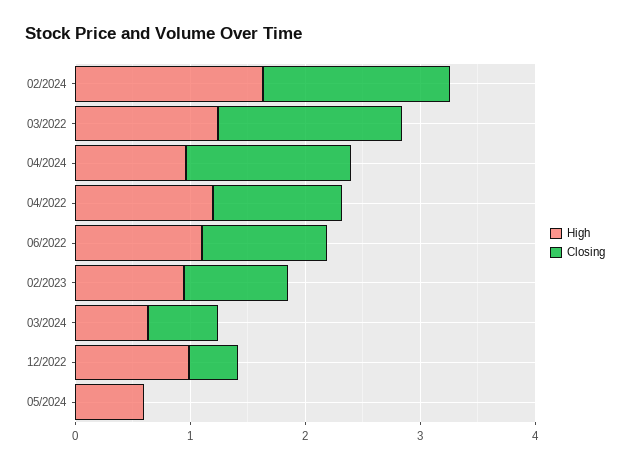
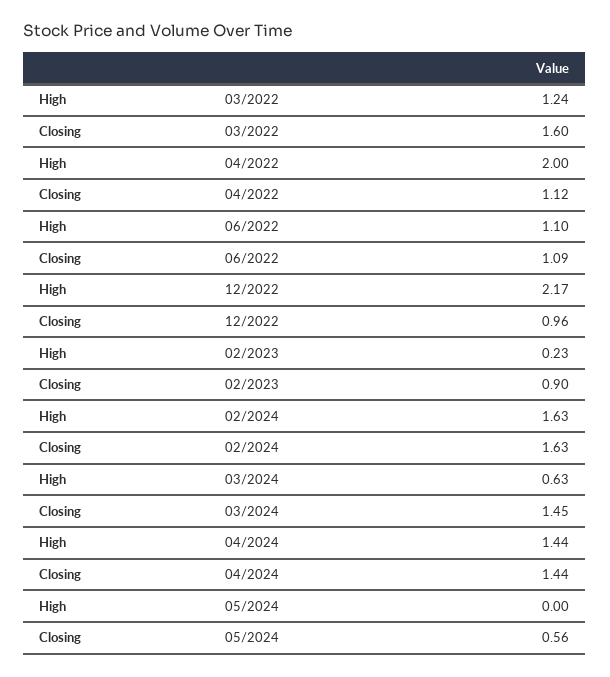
High, 04/2024: 1 -> 1.44
High, 04/2022: 1.2 -> 2
High, 02/2023: 1 -> 0.23
Closing, 03/2024: 0.6 -> 1.45
High, 12/2022: 1 -> 2.17
Closing, 12/2022: 0.4 -> 0.96
High, 05/2024: 0.6 -> 0
Closing, 05/2024: 0 -> 0.56

